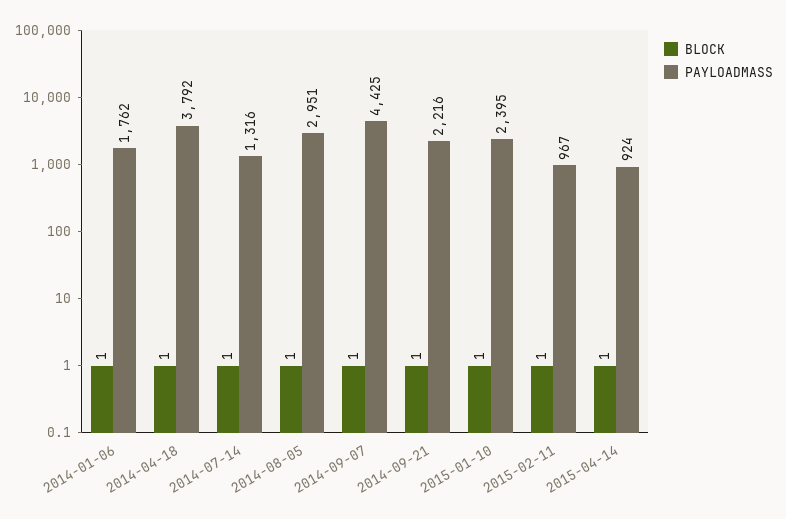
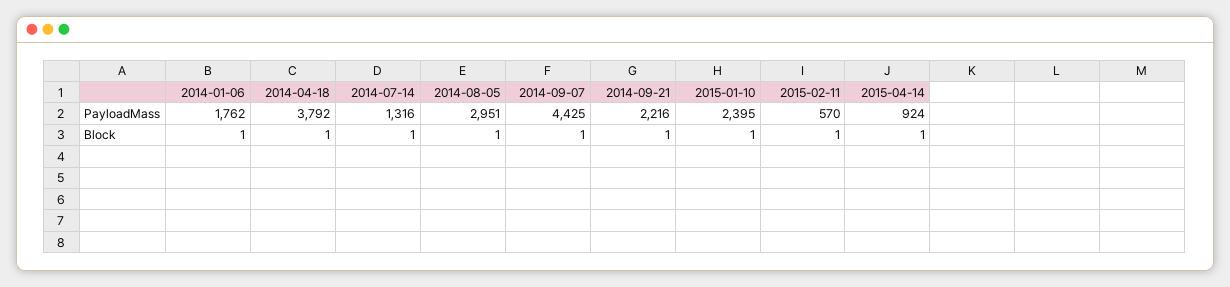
PAYLOADMASS, 2015-02-11: 967 -> 570

